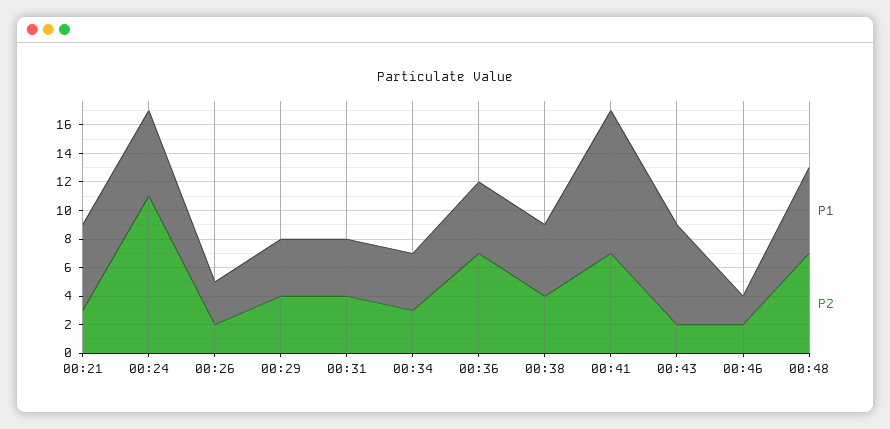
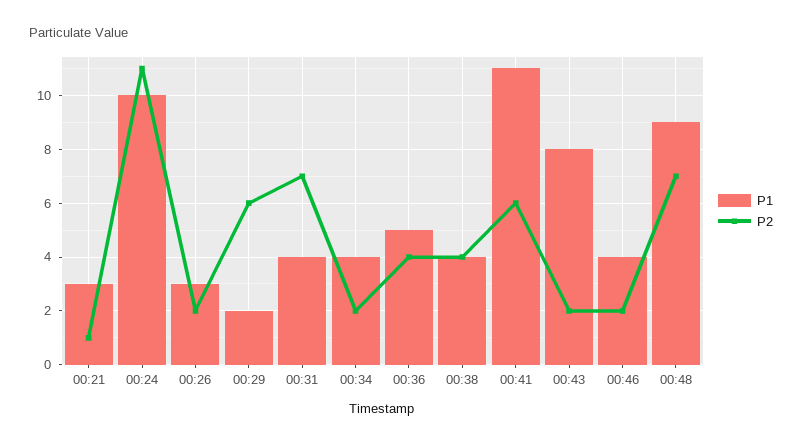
P1, 00:21: 6 -> 3
P2, 00:21: 3 -> 1
P1, 00:24: 6 -> 10
P1, 00:29: 4 -> 2
P2, 00:29: 4 -> 6
P2, 00:31: 4 -> 7
P2, 00:34: 3 -> 2
P2, 00:36: 7 -> 4
P1, 00:38: 5 -> 4
P1, 00:41: 10 -> 11
P2, 00:41: 7 -> 6
P1, 00:43: 7 -> 8
P1, 00:46: 2 -> 4
P1, 00:48: 6 -> 9

